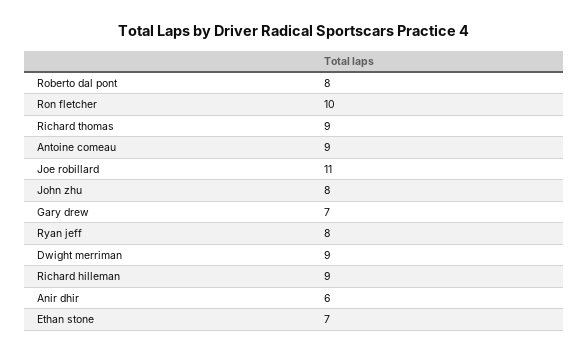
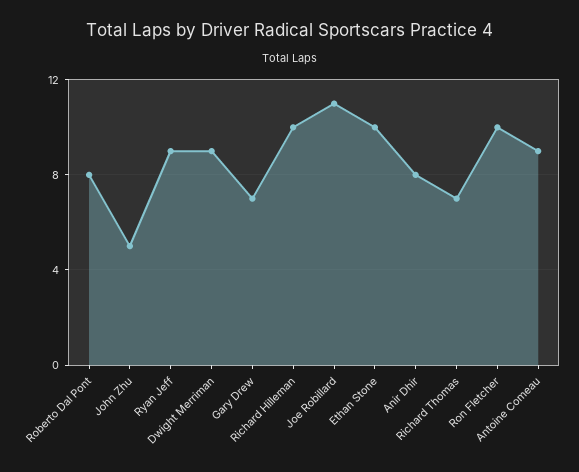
Richard thomas: 9 -> 7
John zhu: 8 -> 5
Ryan jeff: 8 -> 9
Richard hilleman: 9 -> 10
Anir dhir: 6 -> 8
Ethan stone: 7 -> 10

